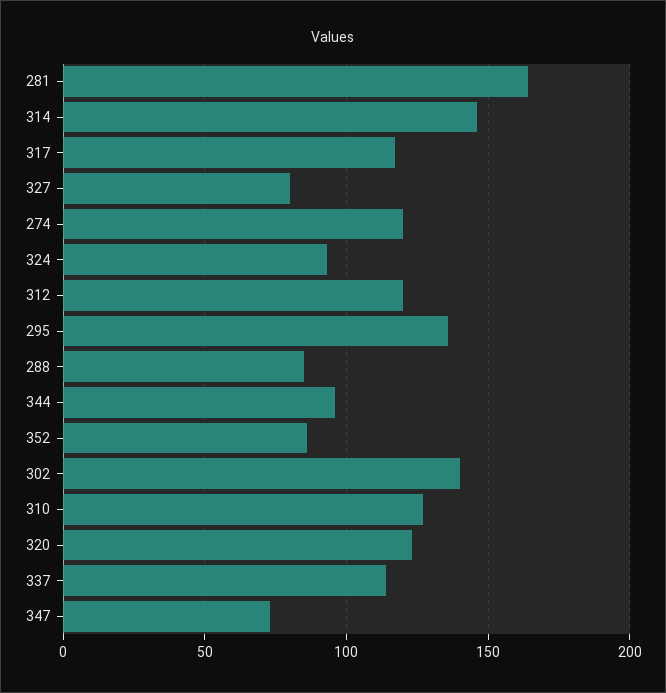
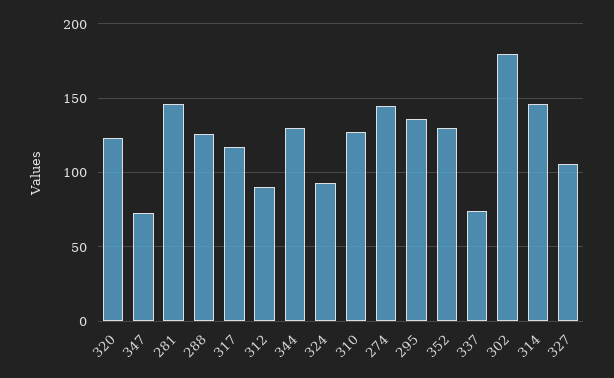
281: 165 -> 145
327: 80 -> 105
274: 120 -> 145
312: 120 -> 90
288: 85 -> 125
344: 95 -> 130
352: 85 -> 130
302: 140 -> 180
337: 115 -> 75

